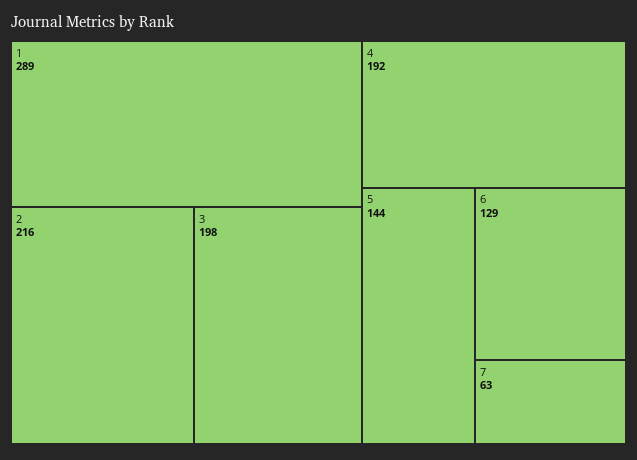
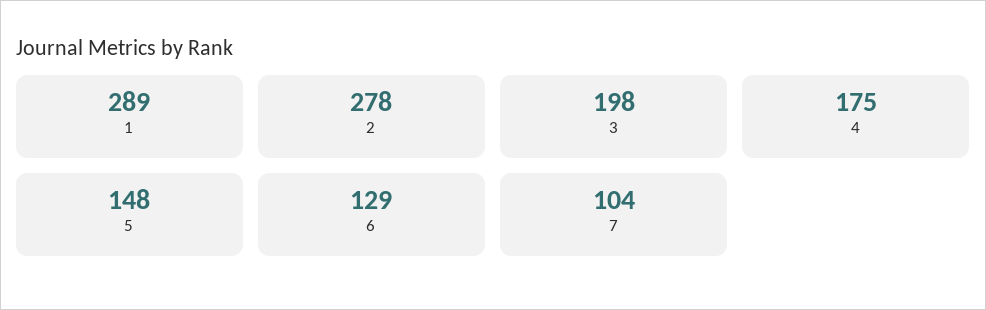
2: 216 -> 278
4: 192 -> 175
5: 144 -> 148
7: 63 -> 104

